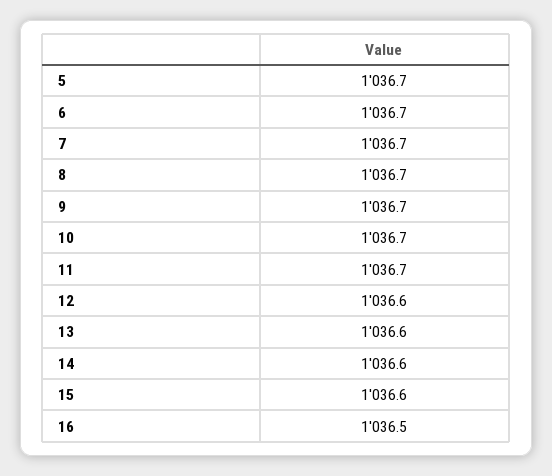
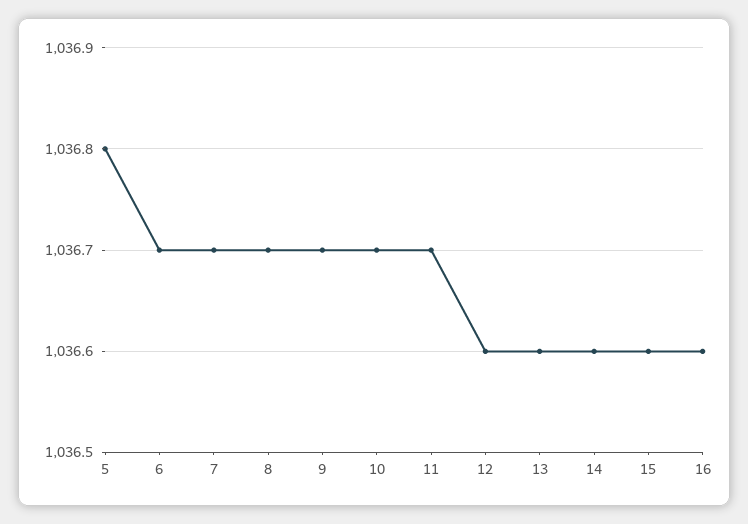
5: 1036.7 -> 1036.8
16: 1036.5 -> 1036.6

